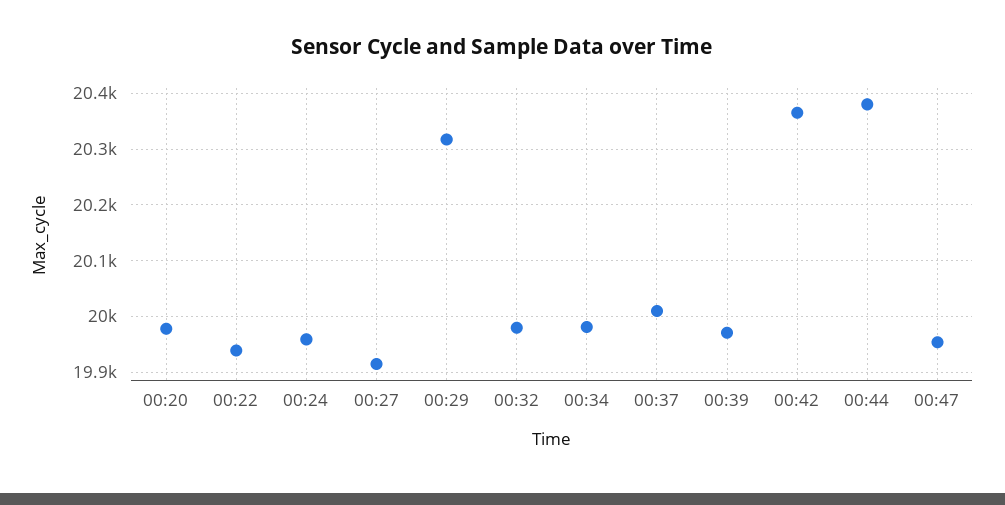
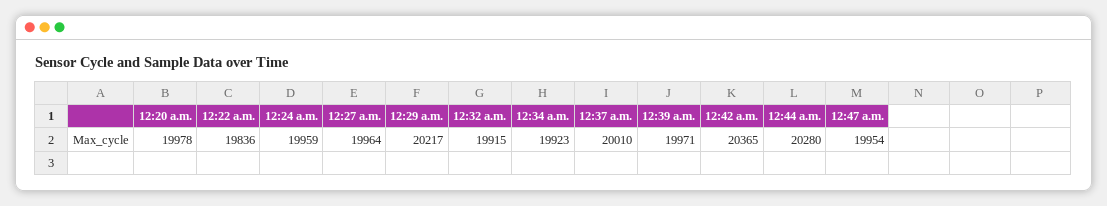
00:22: 19940 -> 19836
00:27: 19920 -> 19964
00:29: 20320 -> 20217
00:32: 19980 -> 19915
00:34: 19980 -> 19923
00:44: 20380 -> 20280

